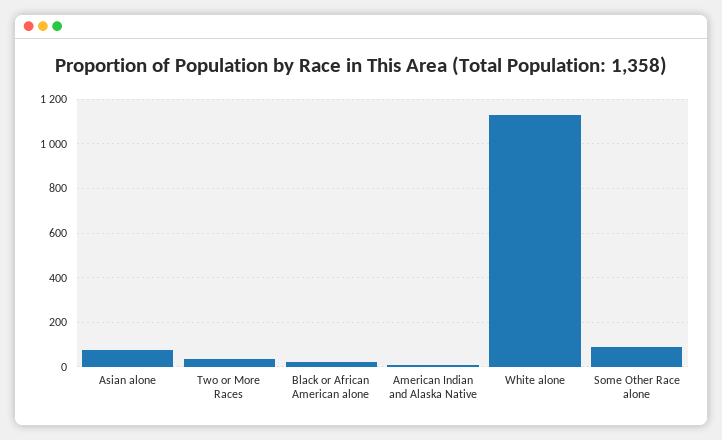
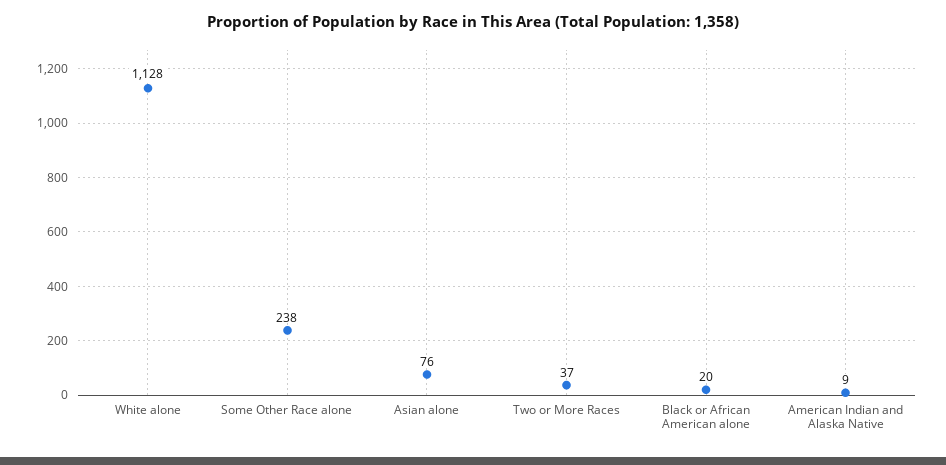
Some Other Race alone: 100 -> 238

